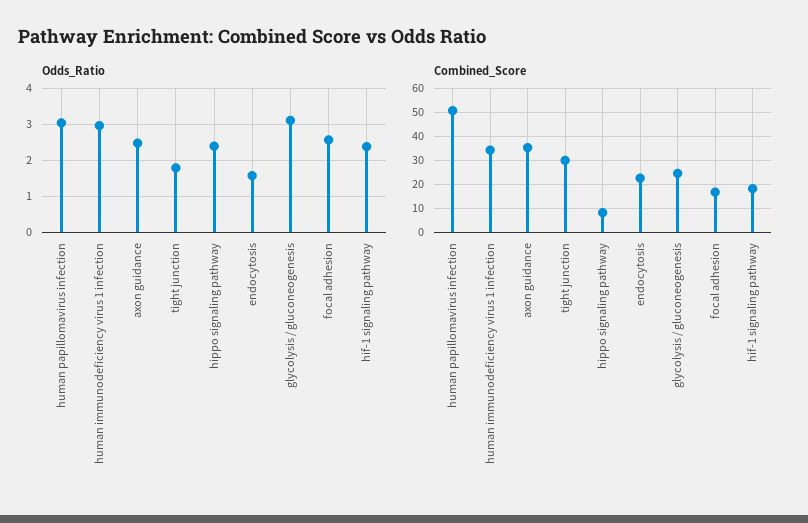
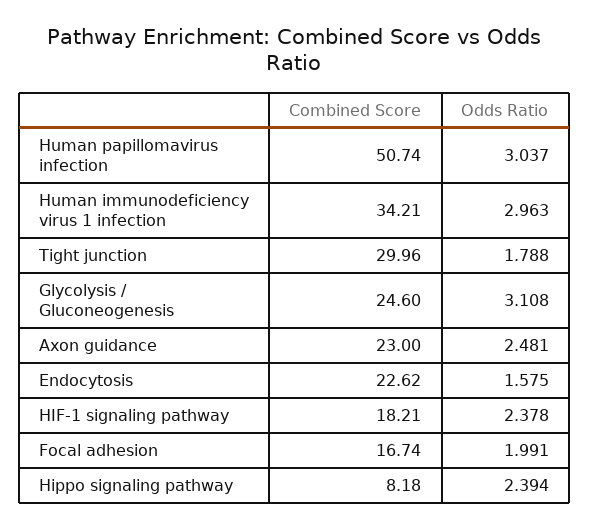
Odds_Ratio, focal adhesion: 2.6 -> 1.991
Combined_Score, axon guidance: 35 -> 23

